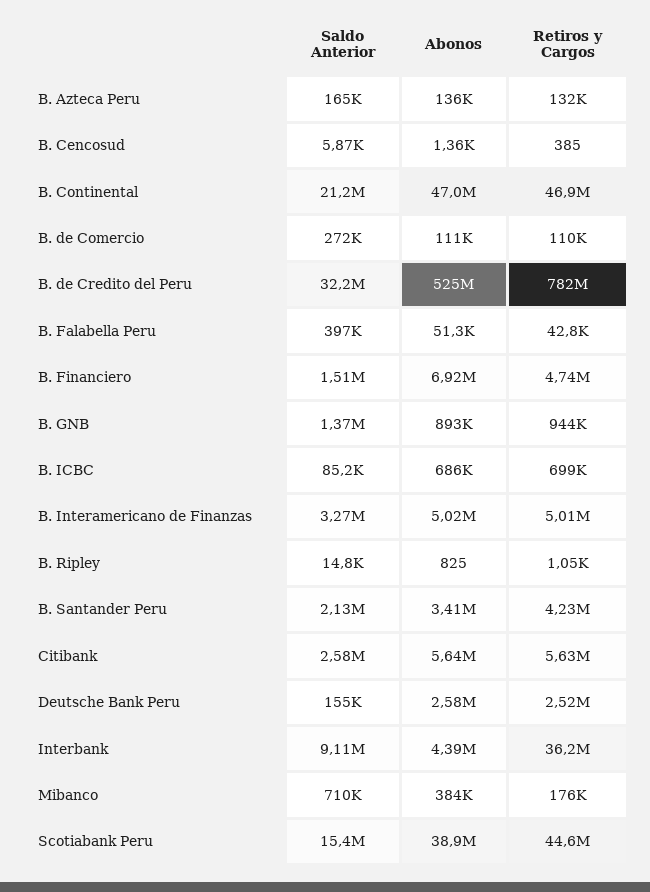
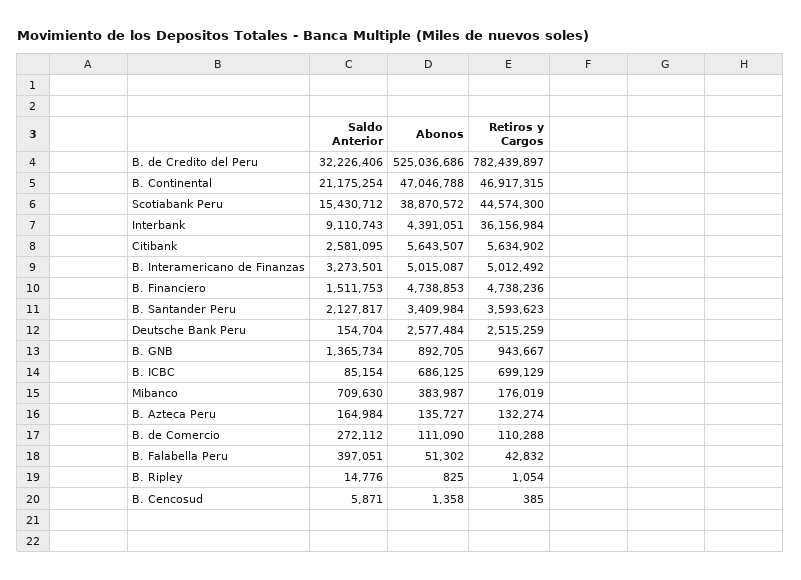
Abonos, B. Financiero: 6920000 -> 4738853
Retiros y Cargos, B. Santander Peru: 4230000 -> 3593623

